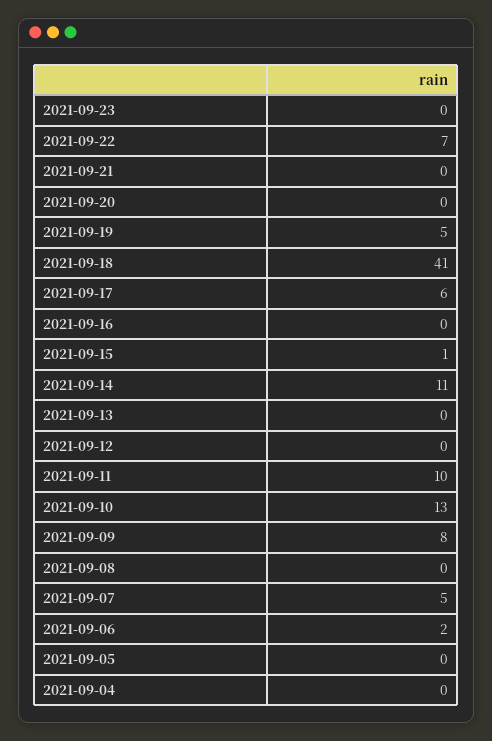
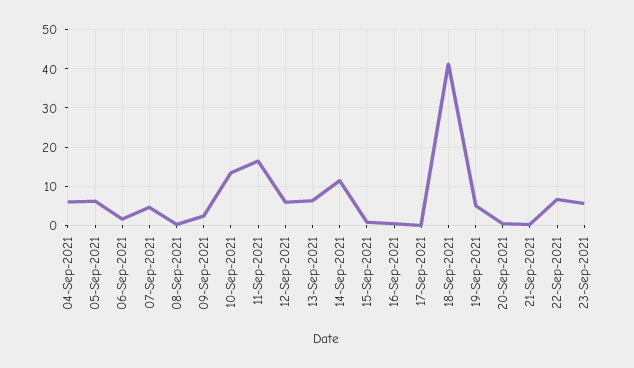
2021-09-23: 0 -> 6
2021-09-17: 6 -> 0
2021-09-13: 0 -> 6
2021-09-12: 0 -> 6
2021-09-11: 10 -> 16
2021-09-09: 8 -> 2
2021-09-05: 0 -> 6
2021-09-04: 0 -> 6

